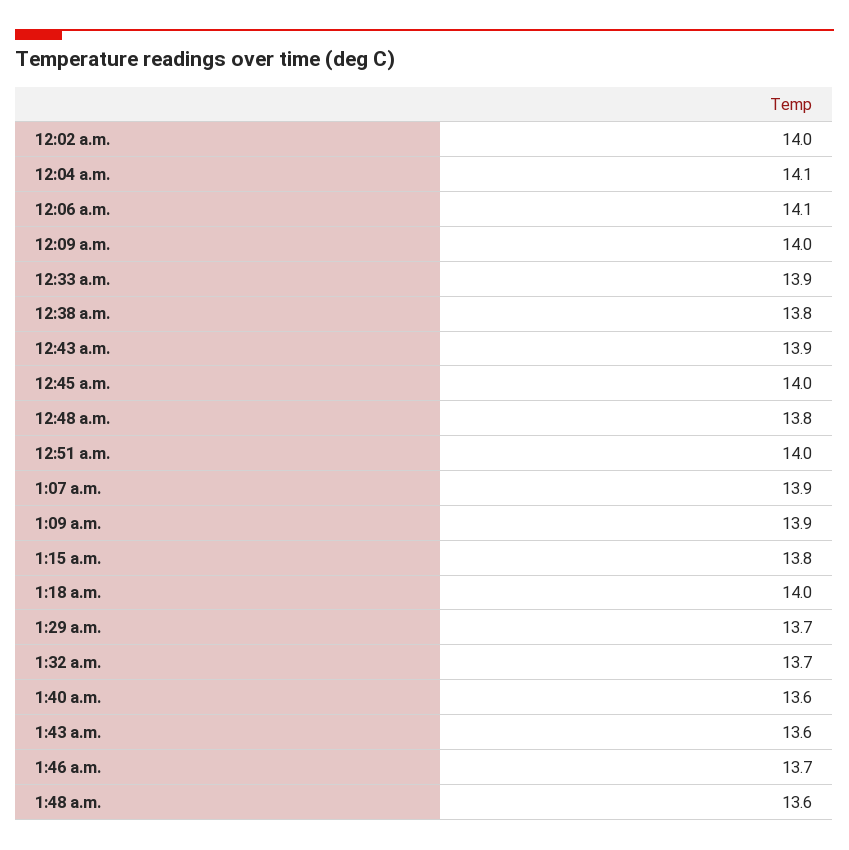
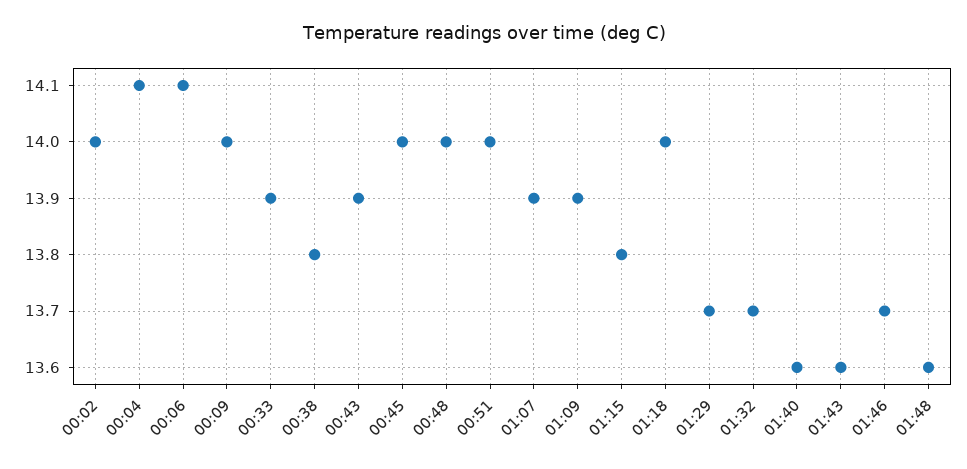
12:48 a.m.: 13.8 -> 14

